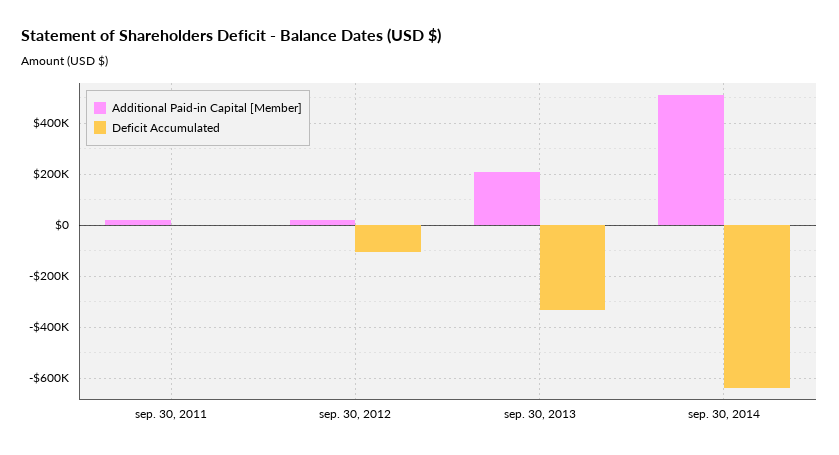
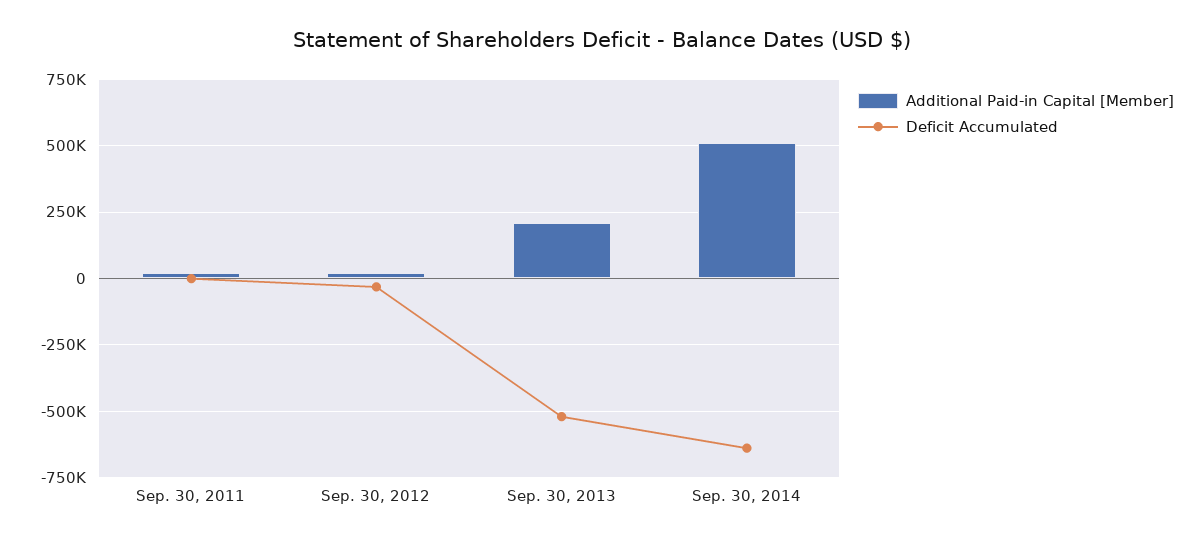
Deficit Accumulated, sep. 30, 2012: -100000 -> -25000
Deficit Accumulated, sep. 30, 2013: -325000 -> -525000

